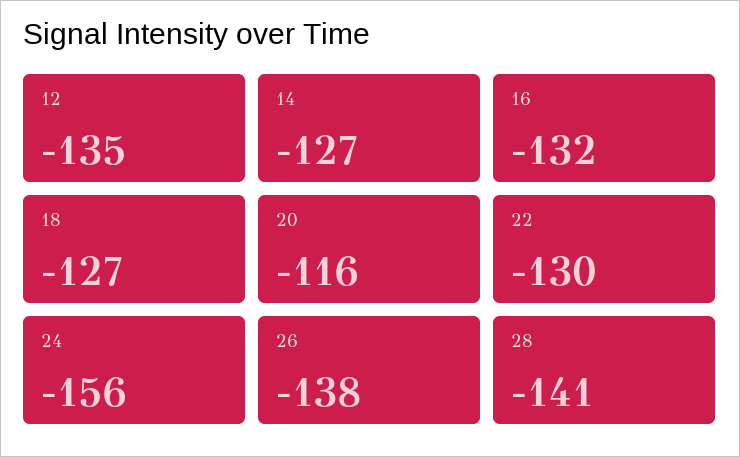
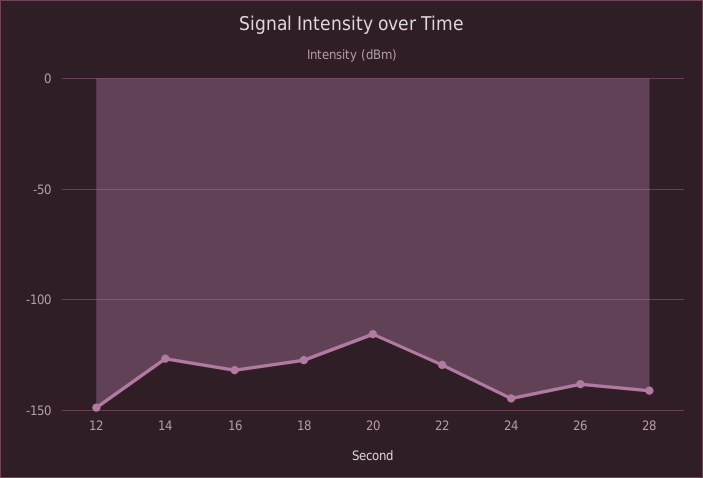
12: -135 -> -150
24: -156 -> -145

